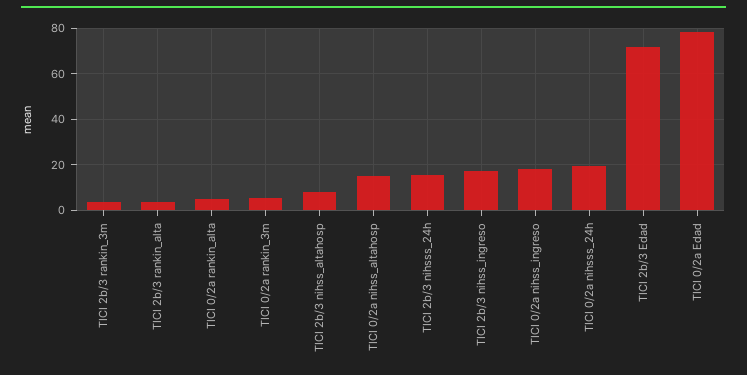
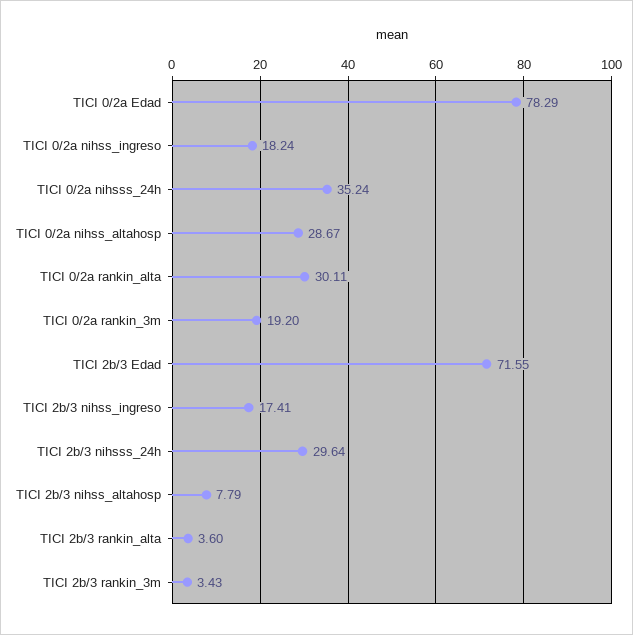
TICI 0/2a rankin_alta: 5 -> 30.11
TICI 0/2a rankin_3m: 5 -> 19.2
TICI 0/2a nihss_altahosp: 15 -> 28.67
TICI 2b/3 nihsss_24h: 15 -> 29.64
TICI 0/2a nihsss_24h: 20 -> 35.24

